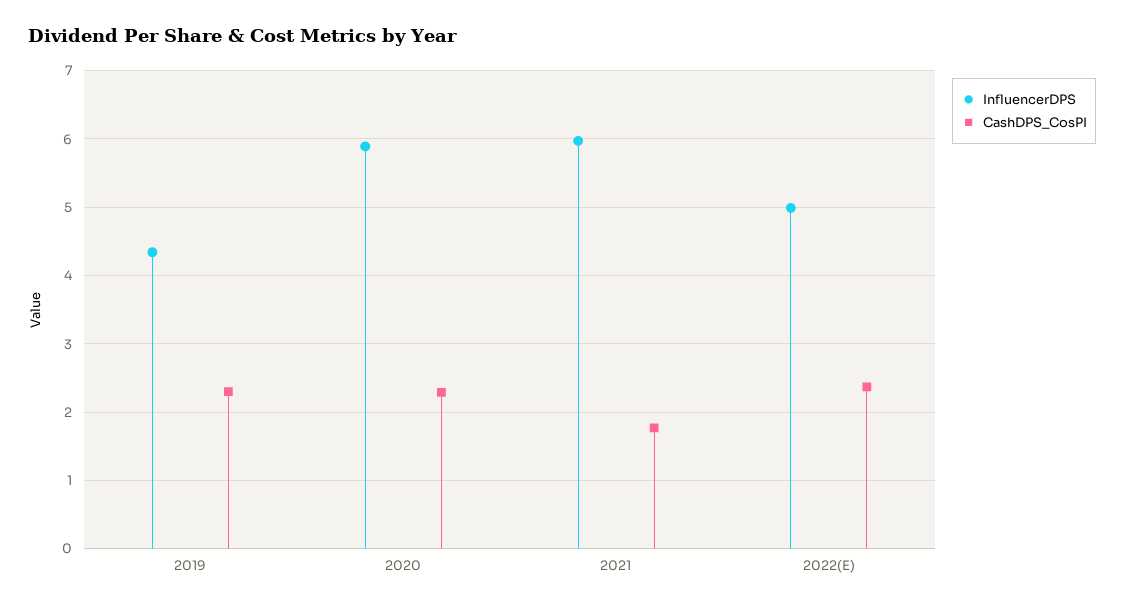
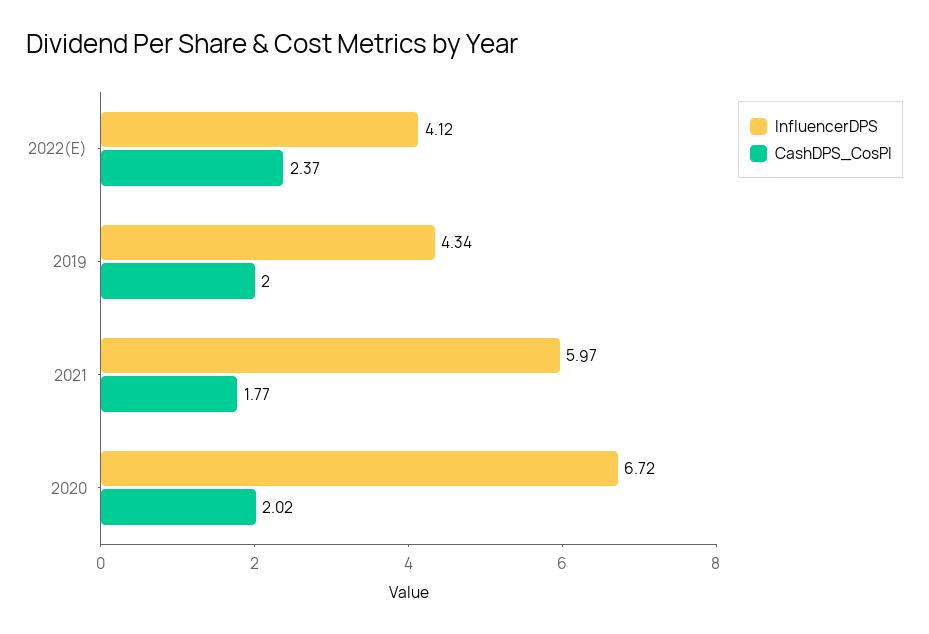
CashDPS_CosPI, 2019: 2.3 -> 2
InfluencerDPS, 2020: 5.9 -> 6.72
CashDPS_CosPI, 2020: 2.3 -> 2.02
InfluencerDPS, 2022(E): 5 -> 4.12

